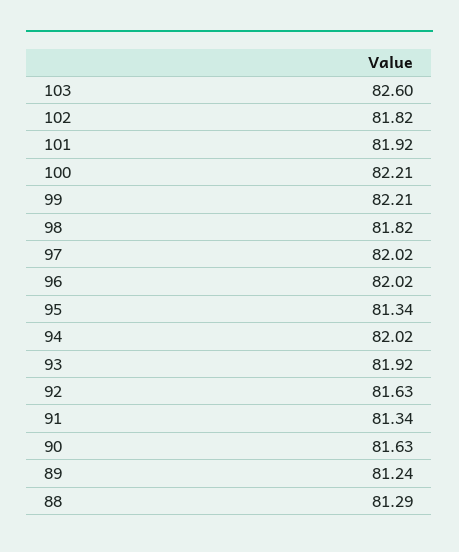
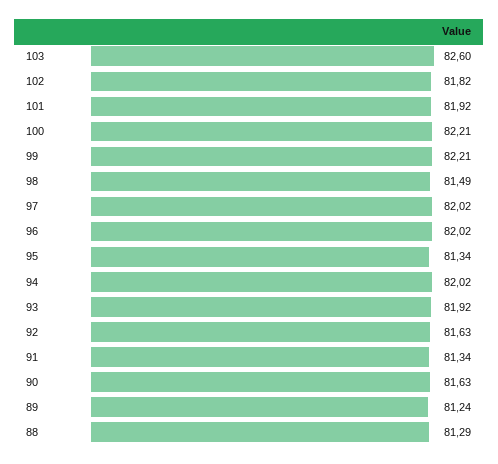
98: 81.82 -> 81.49

